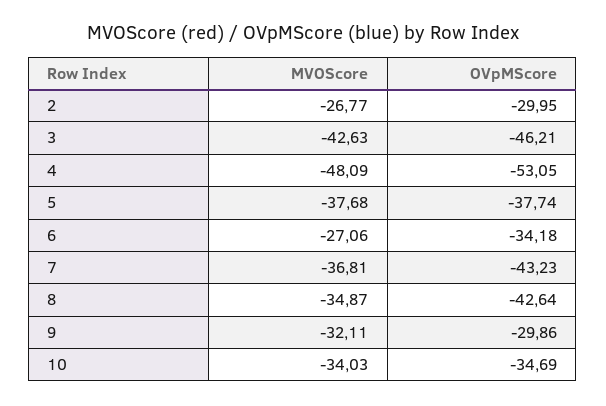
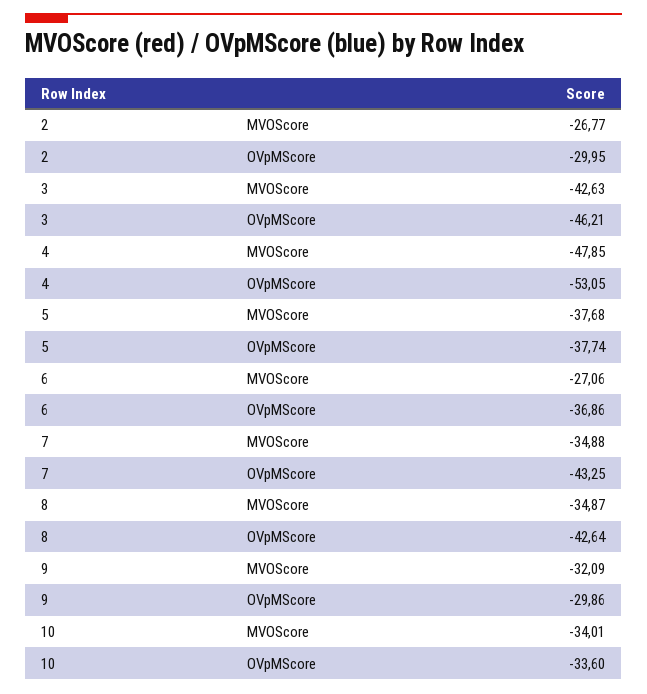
MVOScore, 4: -48.09 -> -47.85
OVpMScore, 6: -34.18 -> -36.86
MVOScore, 7: -36.81 -> -34.88
OVpMScore, 7: -43.23 -> -43.25
MVOScore, 9: -32.11 -> -32.09
MVOScore, 10: -34.03 -> -34.01
OVpMScore, 10: -34.69 -> -33.6

